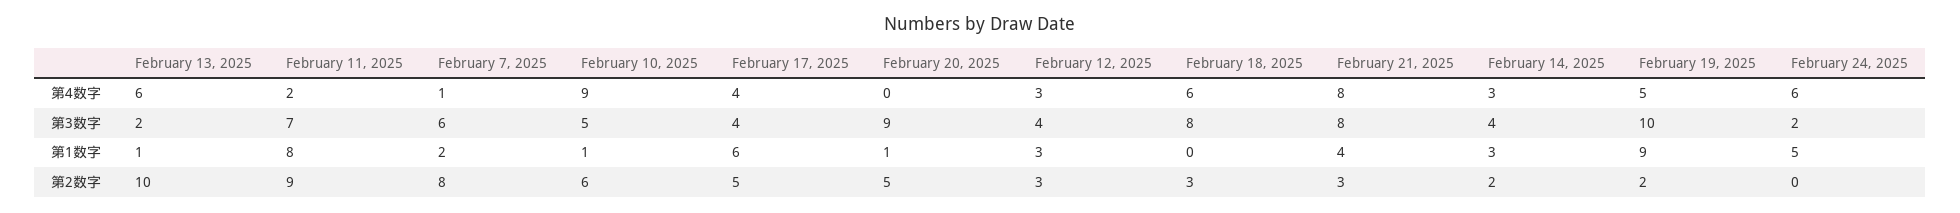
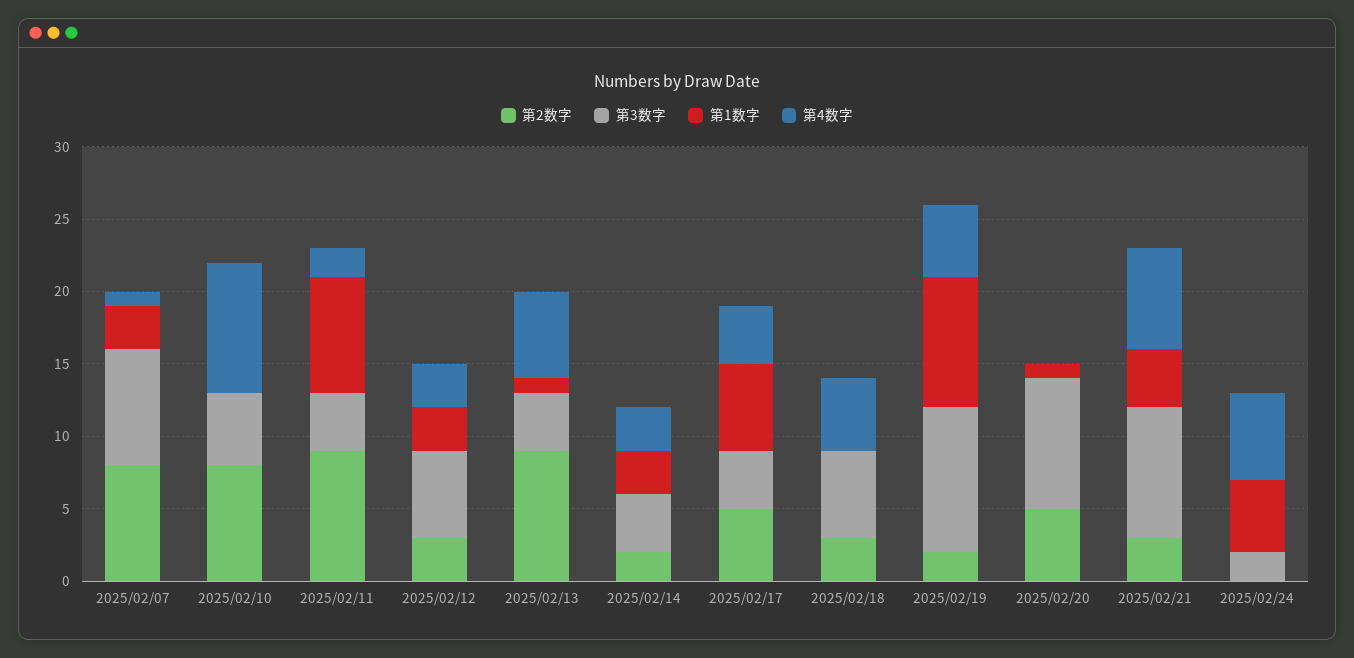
第4数字, February 18, 2025: 6 -> 5
第4数字, February 21, 2025: 8 -> 7
第3数字, February 13, 2025: 2 -> 4
第3数字, February 11, 2025: 7 -> 4
第3数字, February 7, 2025: 6 -> 8
第3数字, February 12, 2025: 4 -> 6
第3数字, February 18, 2025: 8 -> 6
第3数字, February 21, 2025: 8 -> 9
第1数字, February 7, 2025: 2 -> 3
第1数字, February 10, 2025: 1 -> 0
第2数字, February 13, 2025: 10 -> 9
第2数字, February 10, 2025: 6 -> 8

